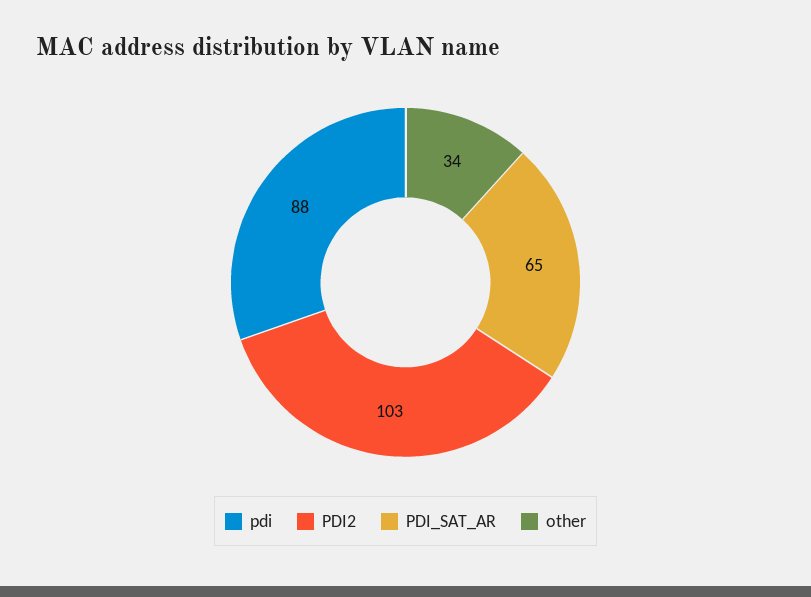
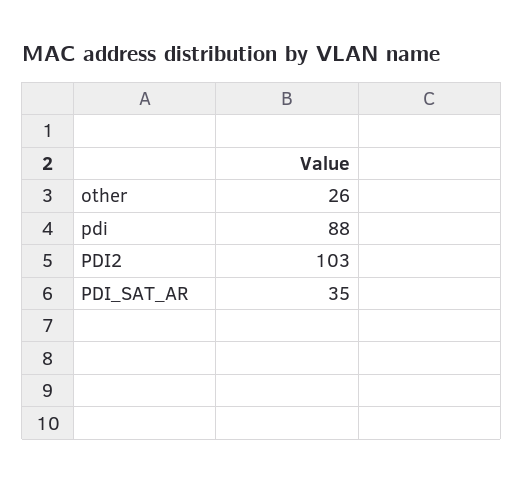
PDI_SAT_AR: 65 -> 35
other: 34 -> 26

